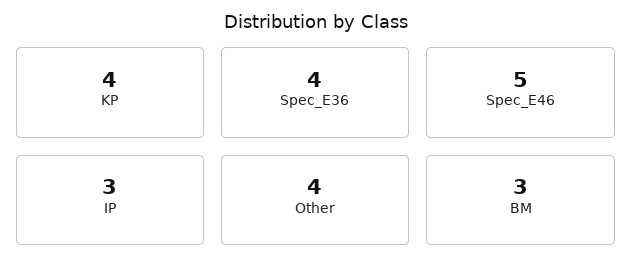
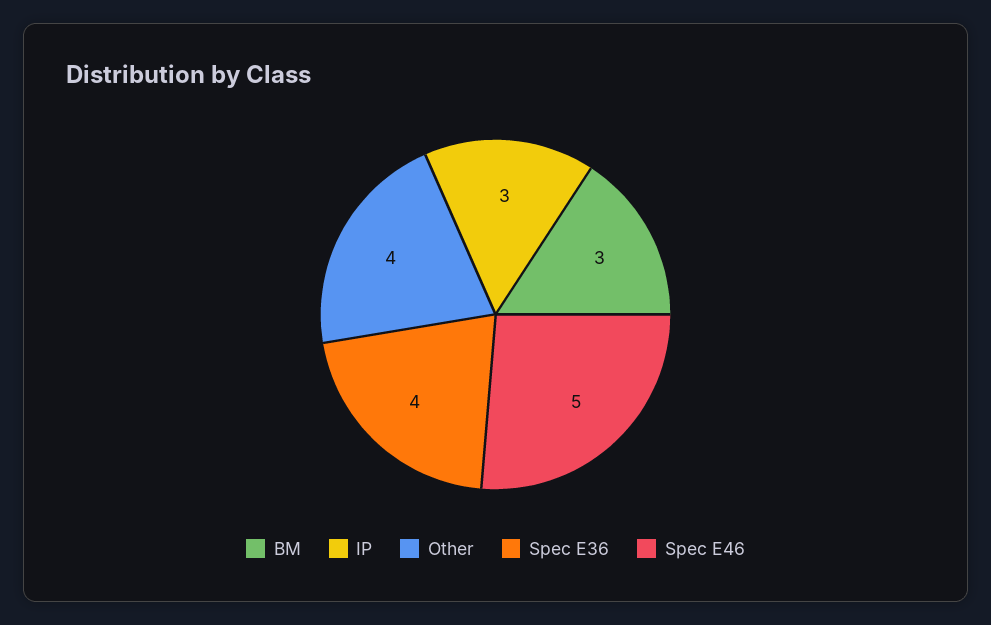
KP: 4 -> none

